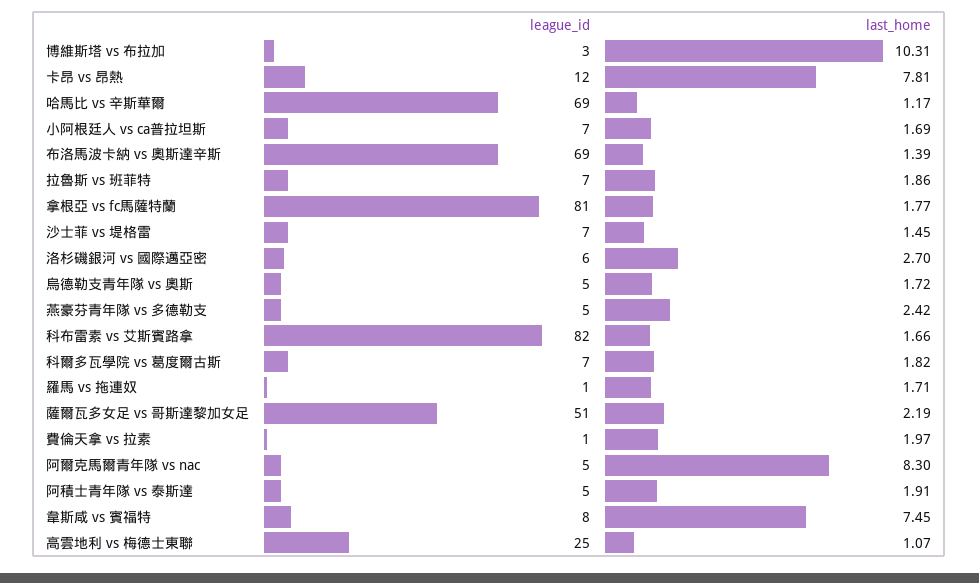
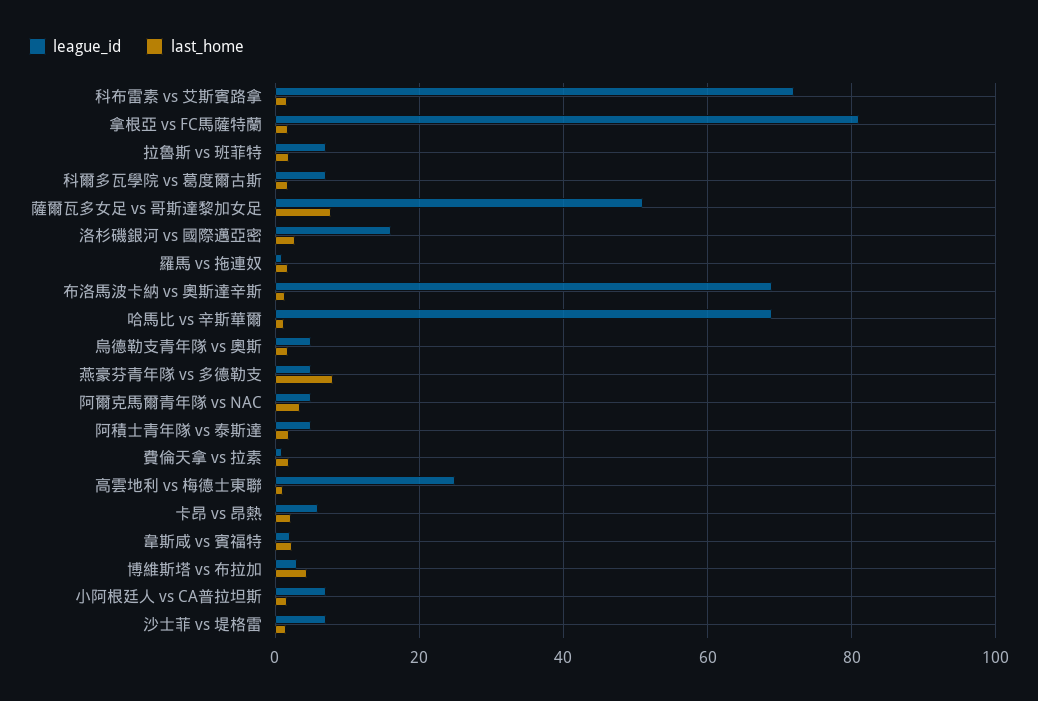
last_home, 博維斯塔 vs 布拉加: 10.31 -> 4
league_id, 卡昂 vs 昂熱: 12 -> 6
last_home, 卡昂 vs 昂熱: 7.81 -> 2
league_id, 洛杉磯銀河 vs 國際邁亞密: 6 -> 16
last_home, 燕豪芬青年隊 vs 多德勒支: 2.42 -> 8
league_id, 科布雷素 vs 艾斯賓路拿: 82 -> 72
last_home, 薩爾瓦多女足 vs 哥斯達黎加女足: 2.19 -> 8
last_home, 阿爾克馬爾青年隊 vs nac: 8.3 -> 4
league_id, 韋斯咸 vs 賓福特: 8 -> 2
last_home, 韋斯咸 vs 賓福特: 7.45 -> 2

